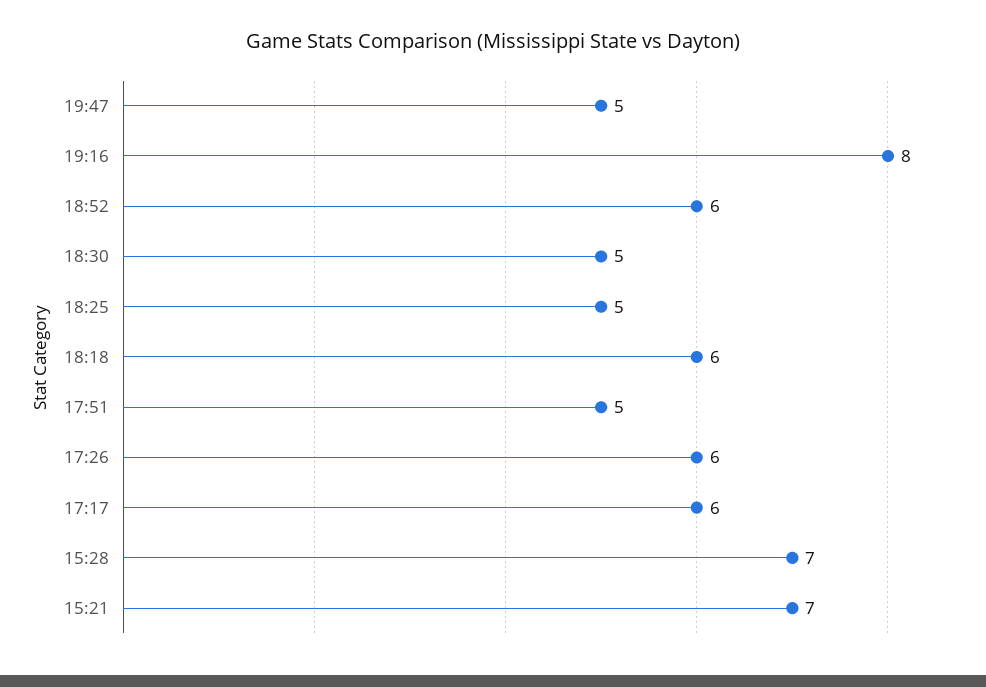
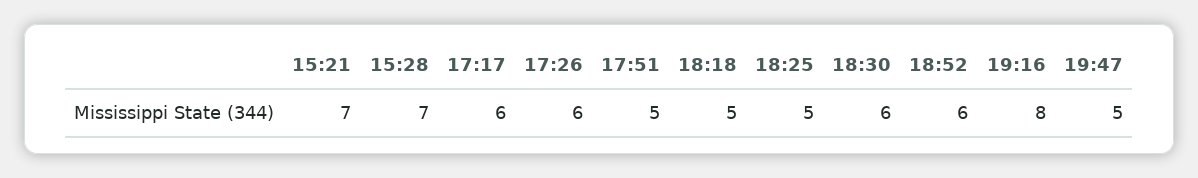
18:30: 5 -> 6
18:18: 6 -> 5

